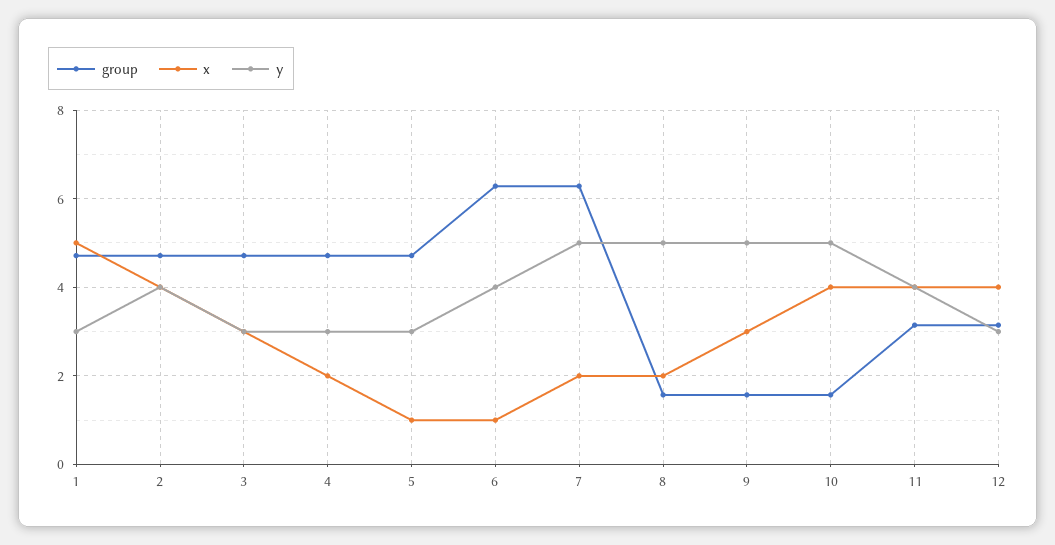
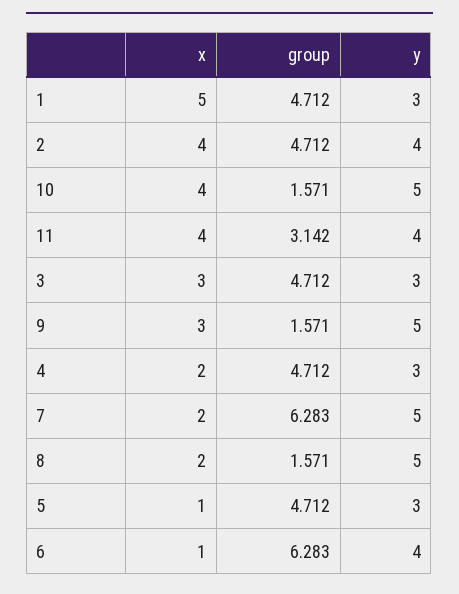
group, 12: 3.2 -> none
x, 12: 4 -> none
y, 12: 3 -> none

